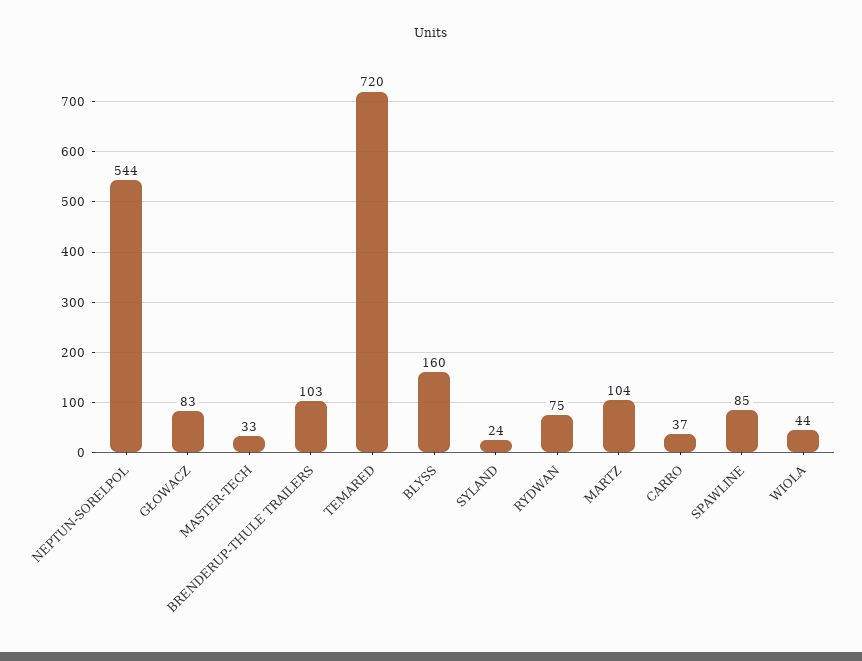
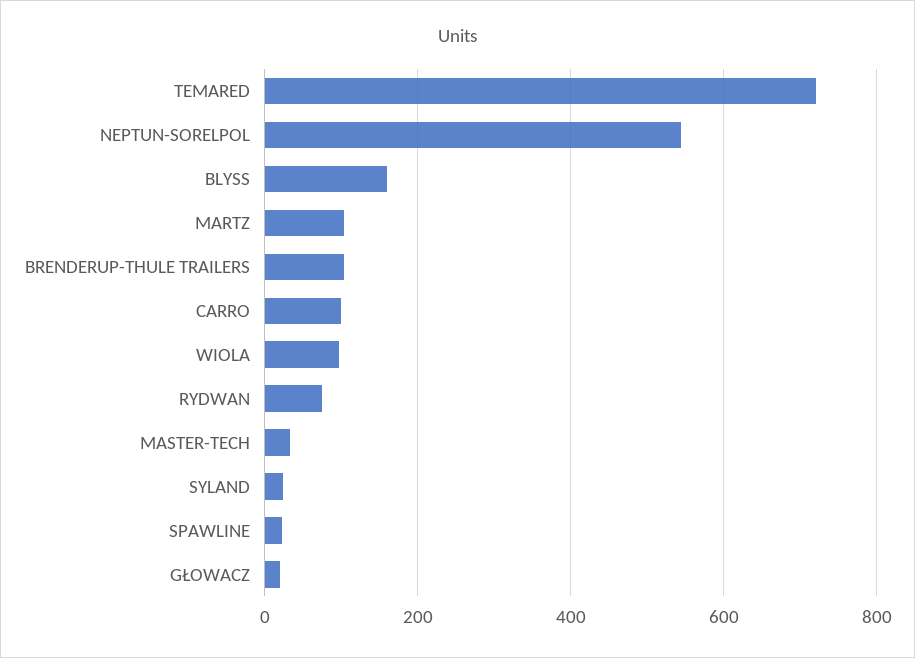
GŁOWACZ: 83 -> 20
CARRO: 37 -> 100
SPAWLINE: 85 -> 20
WIOLA: 44 -> 100

